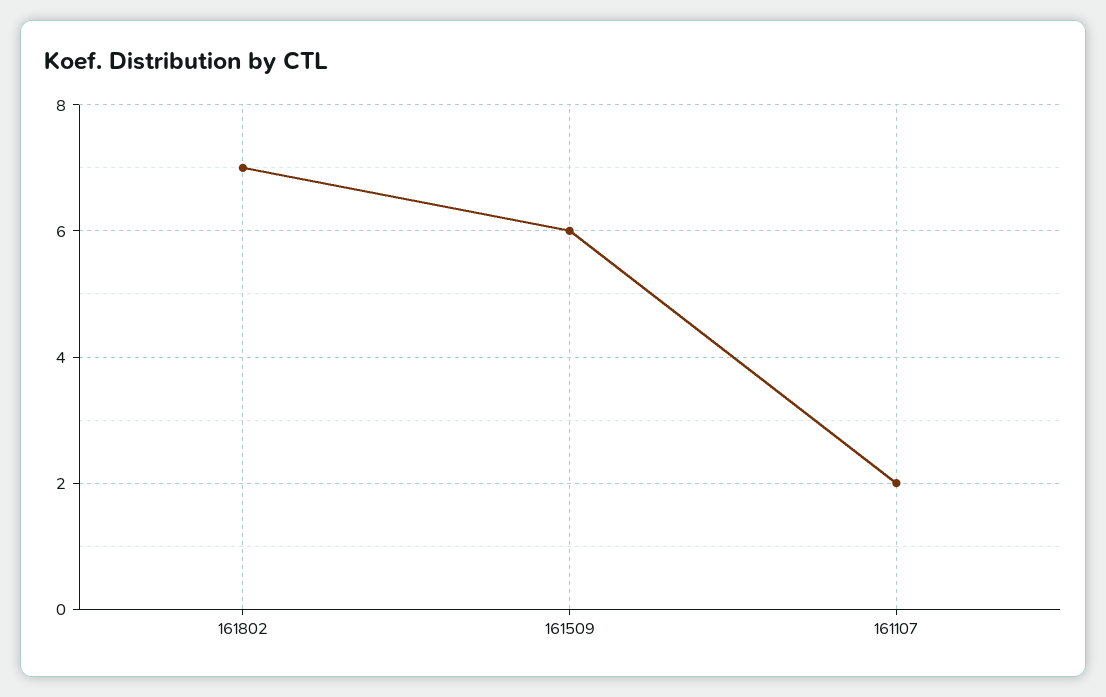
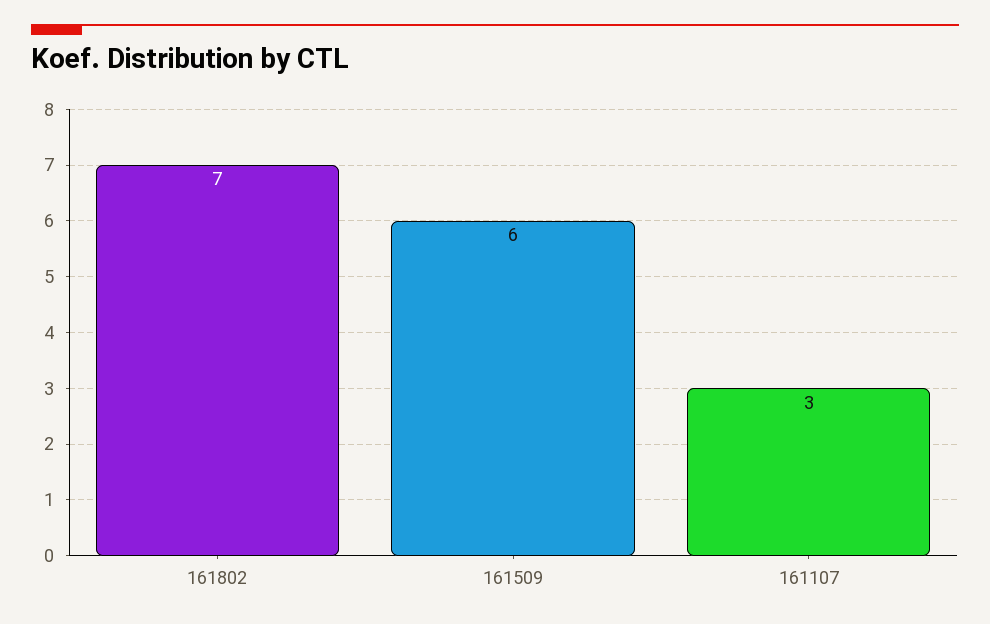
161107: 2 -> 3

